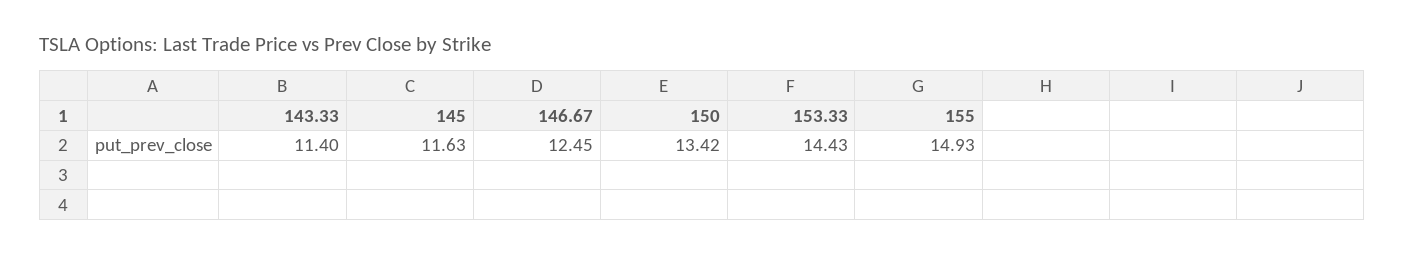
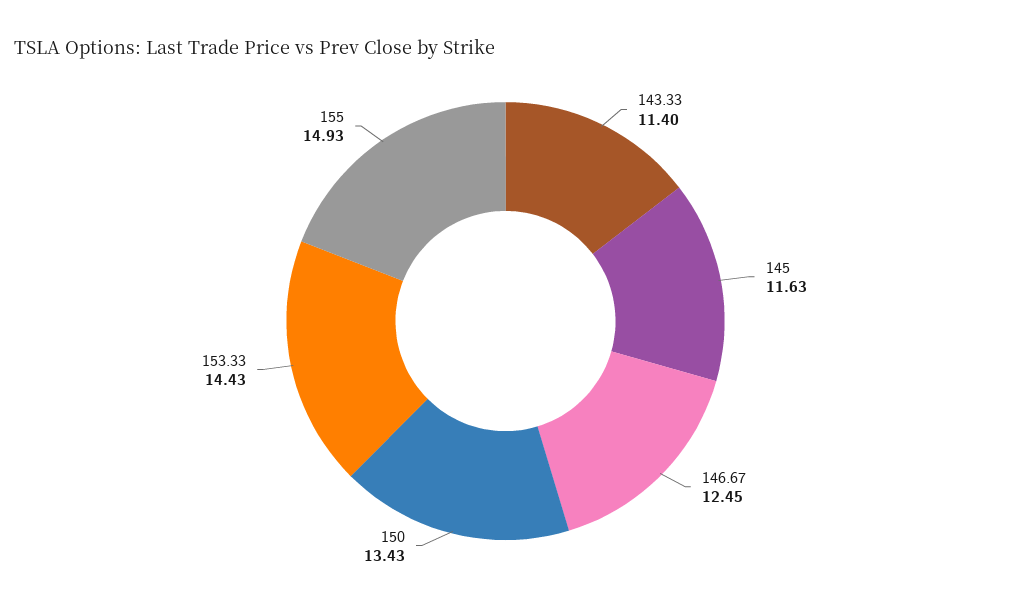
150: 13.42 -> 13.43

